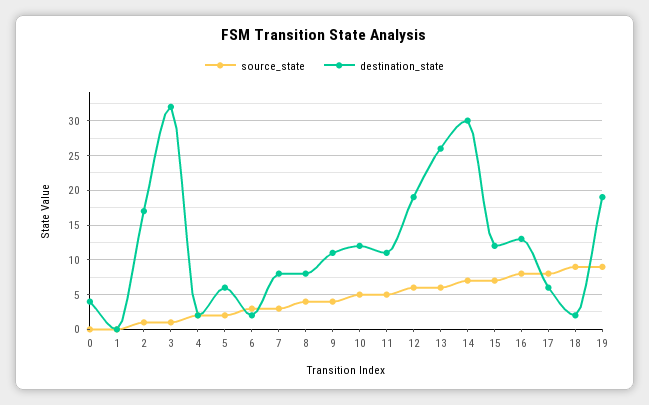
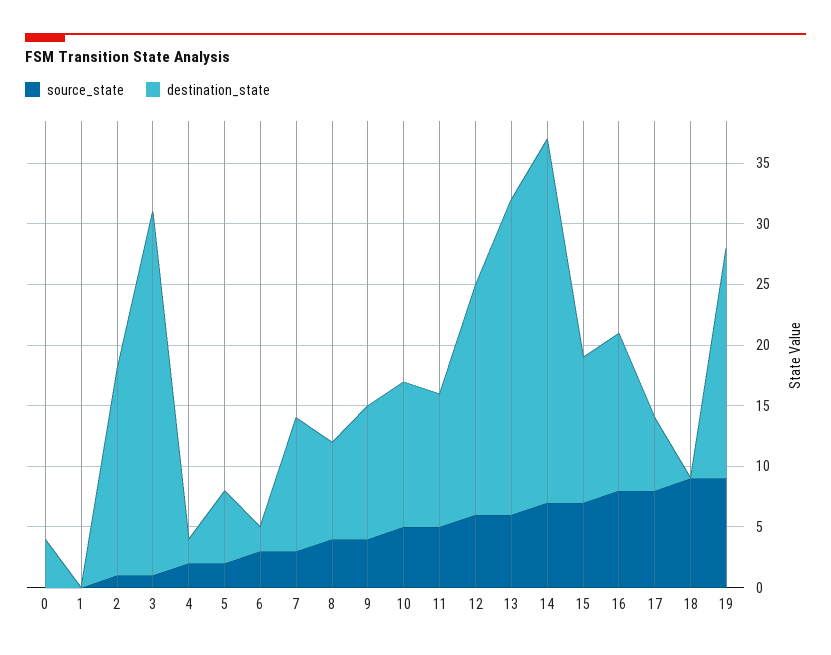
destination_state, 3: 32 -> 30
destination_state, 7: 8 -> 11
destination_state, 18: 2 -> 0

